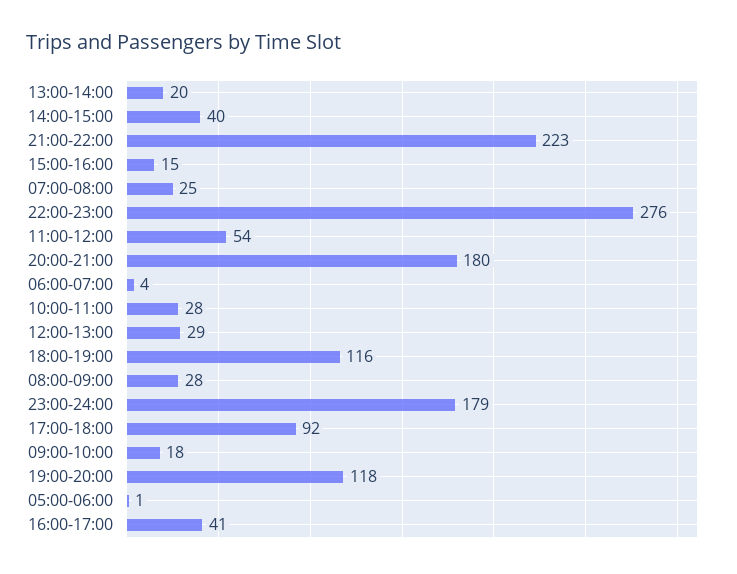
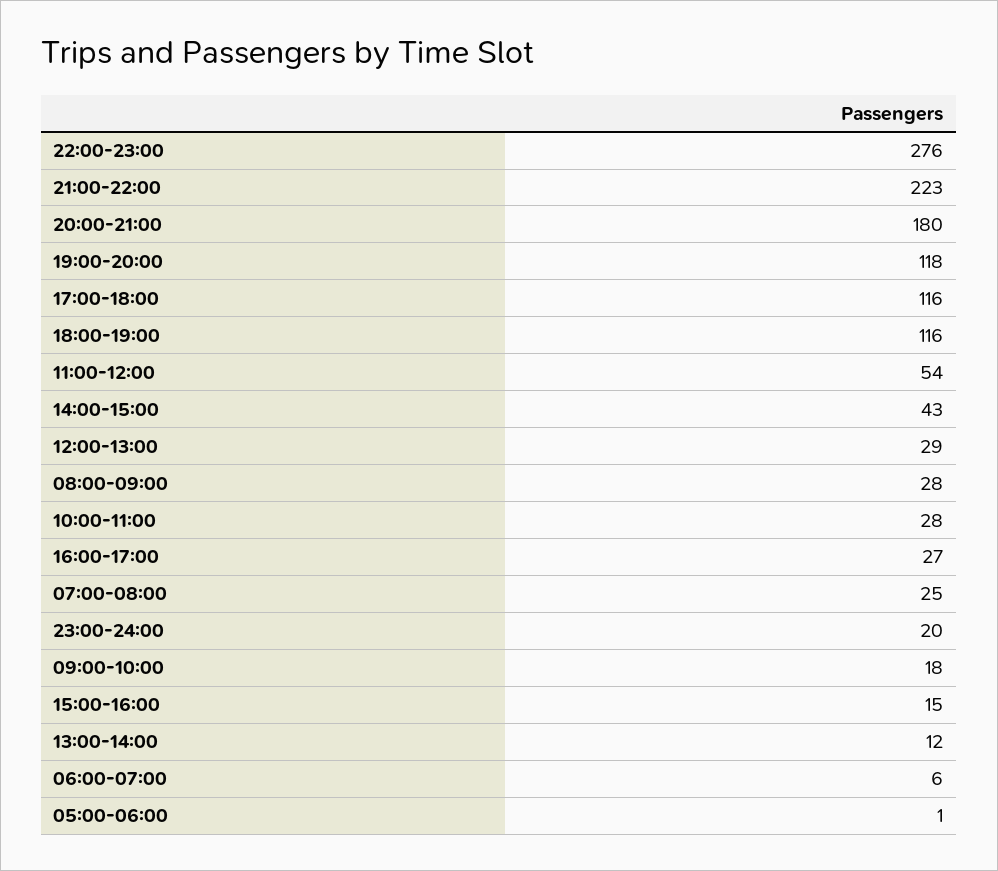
13:00-14:00: 20 -> 12
14:00-15:00: 40 -> 43
06:00-07:00: 4 -> 6
23:00-24:00: 179 -> 20
17:00-18:00: 92 -> 116
16:00-17:00: 41 -> 27

